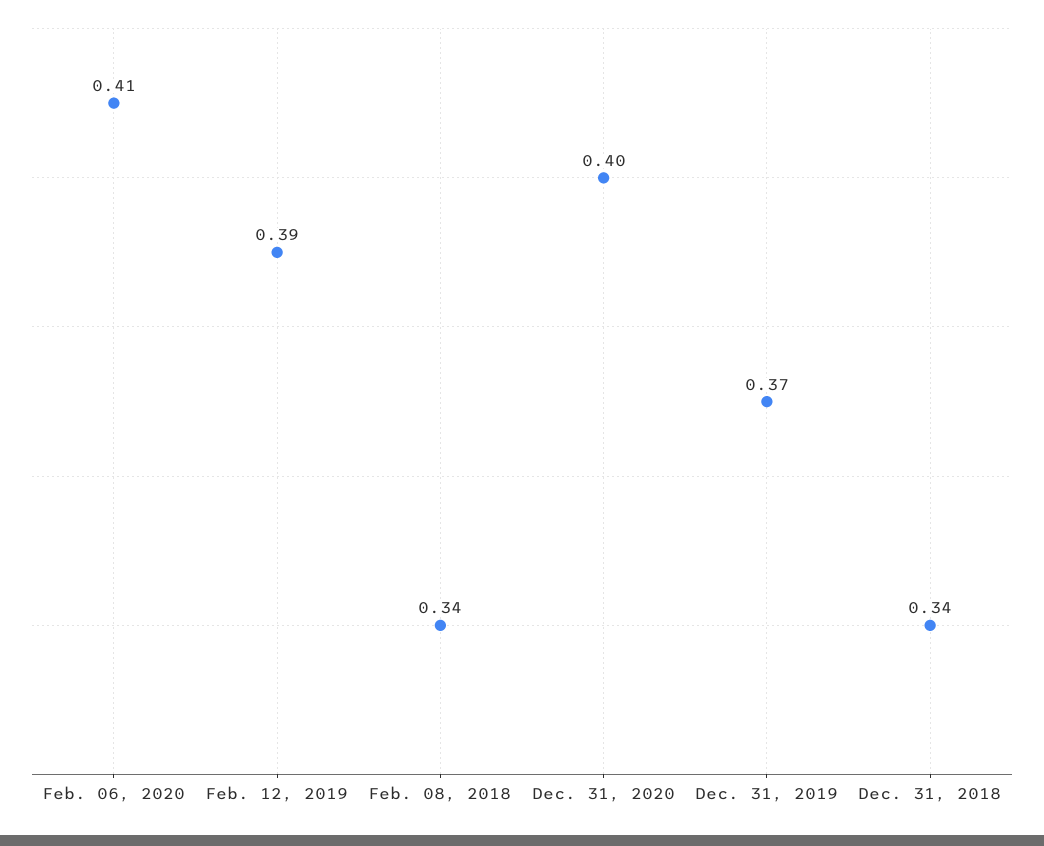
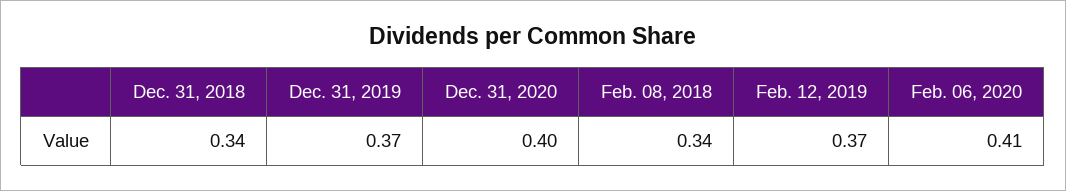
Feb. 12, 2019: 0.39 -> 0.37

